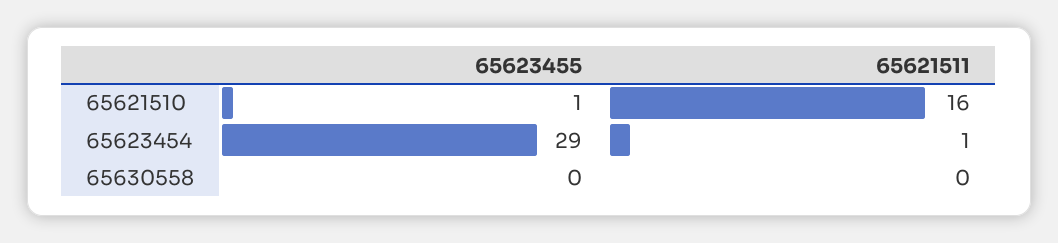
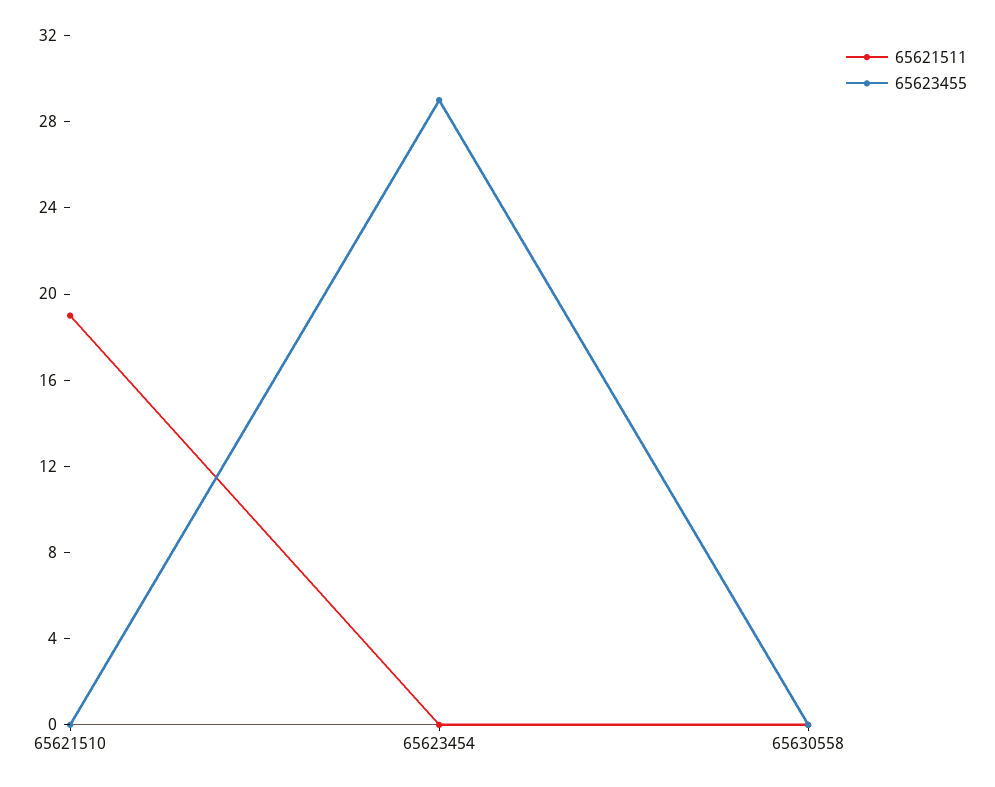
65623455, 65621510: 1 -> 0
65621511, 65621510: 16 -> 19
65621511, 65623454: 1 -> 0

